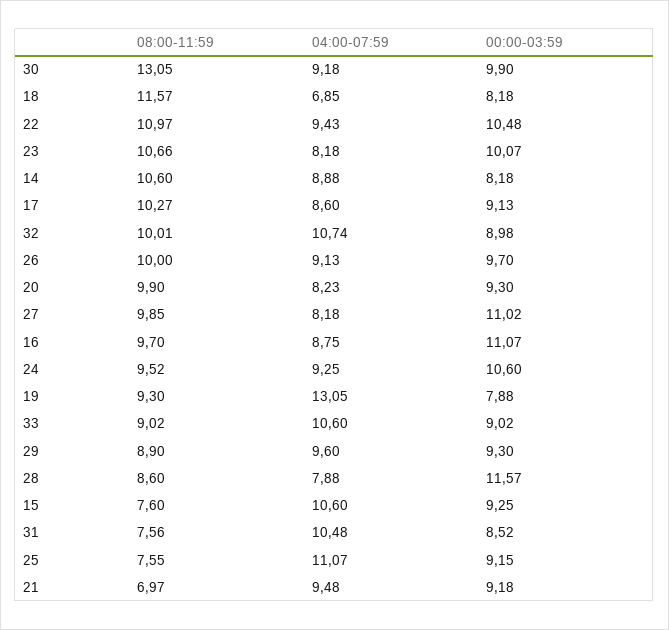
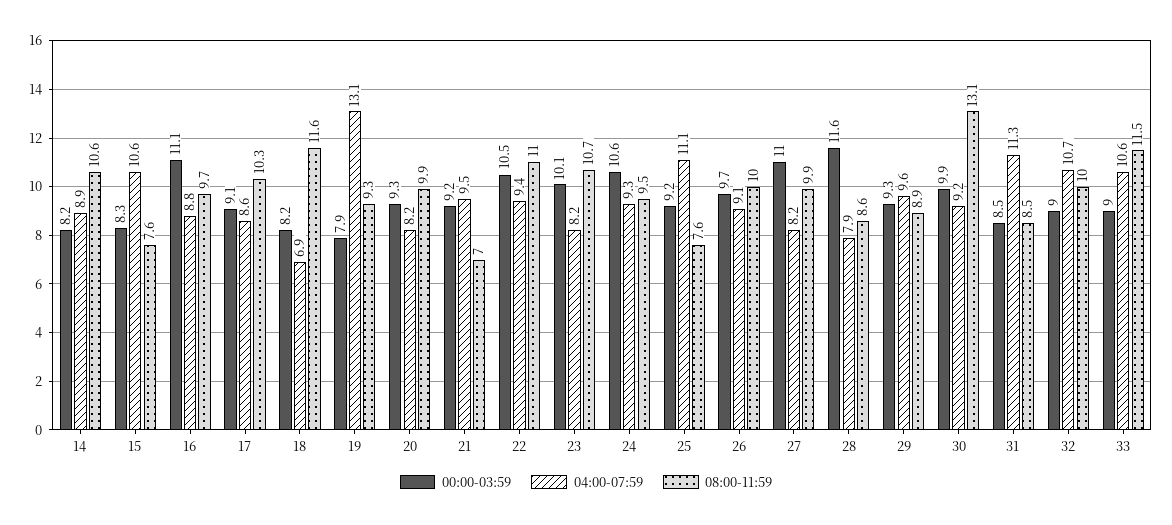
08:00-11:59, 33: 9.02 -> 11.5
00:00-03:59, 15: 9.25 -> 8.3
08:00-11:59, 31: 7.56 -> 8.5
04:00-07:59, 31: 10.48 -> 11.3

